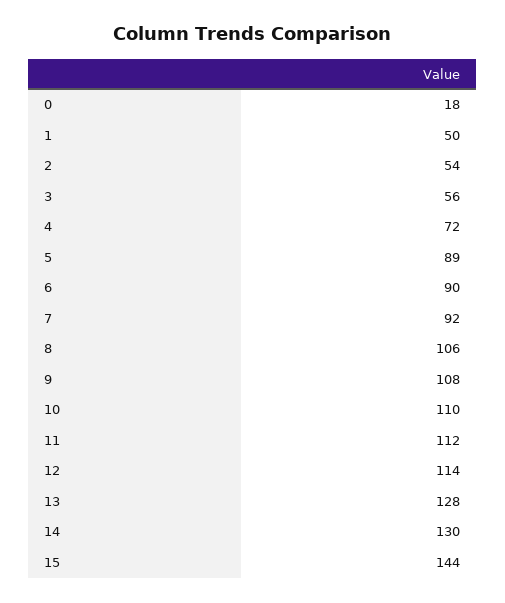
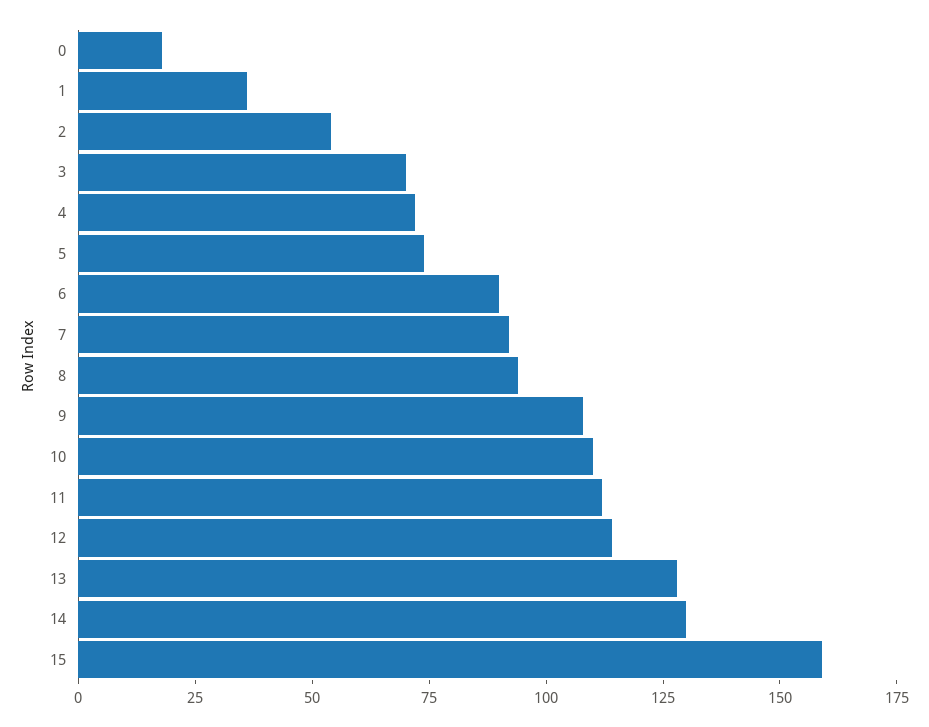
1: 50 -> 35
3: 56 -> 70
5: 89 -> 75
8: 106 -> 95
15: 144 -> 160

